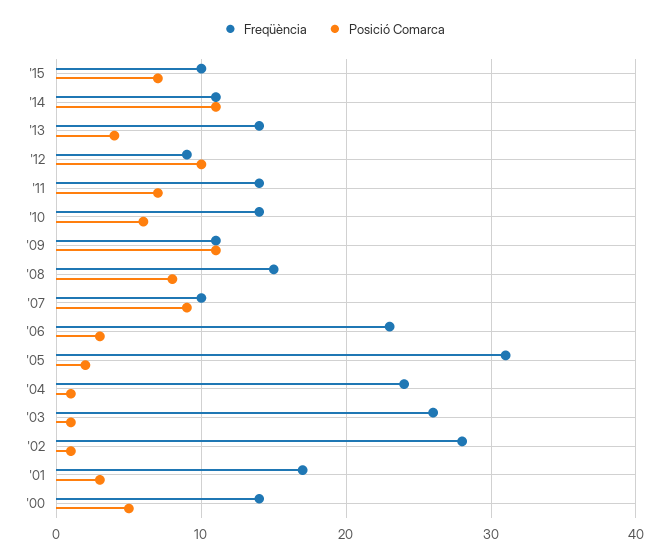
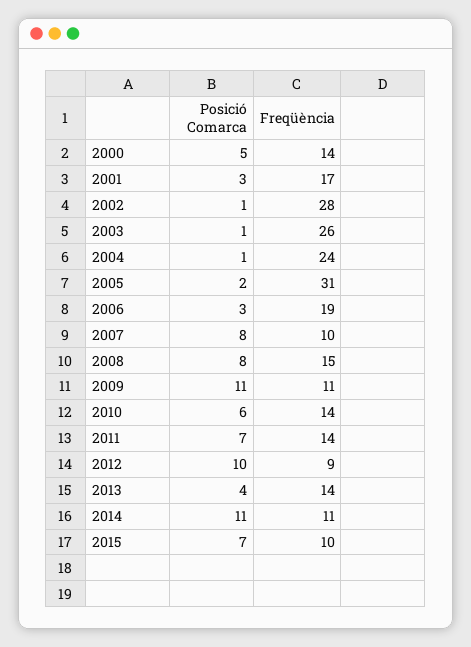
Posició Comarca, '07: 9 -> 8
Freqüència, '06: 23 -> 19

